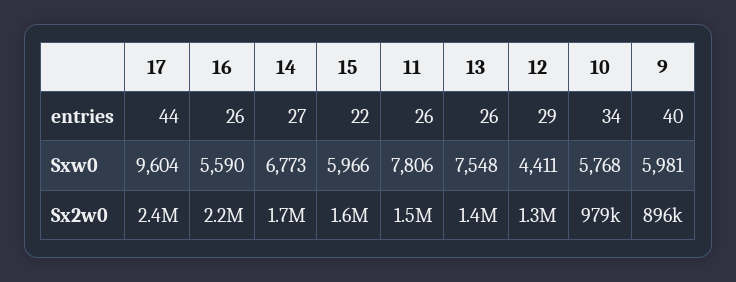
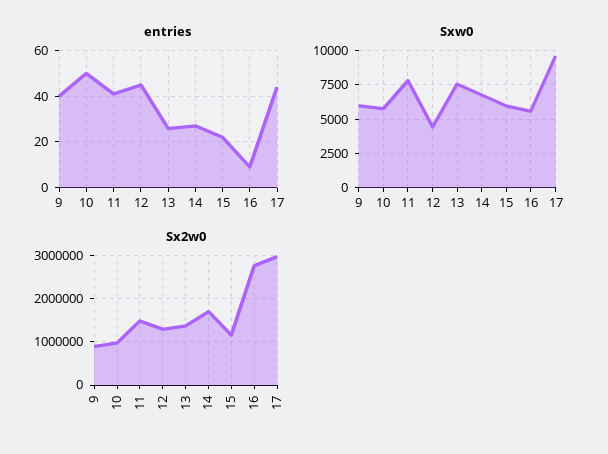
entries, 16: 26 -> 10
entries, 11: 26 -> 40
entries, 12: 29 -> 45
entries, 10: 34 -> 50
Sx2w0, 17: 2400000 -> 3000000
Sx2w0, 16: 2200000 -> 2800000
Sx2w0, 15: 1600000 -> 1200000

